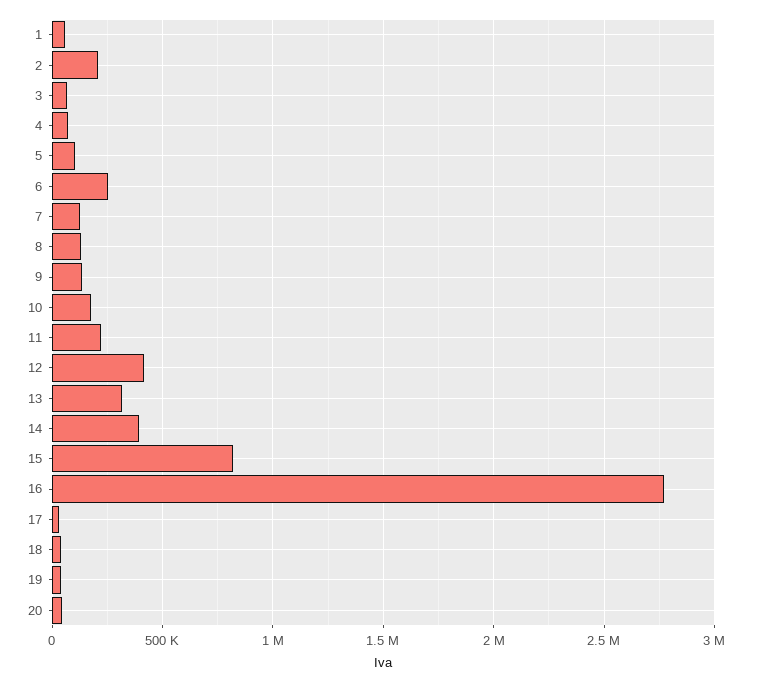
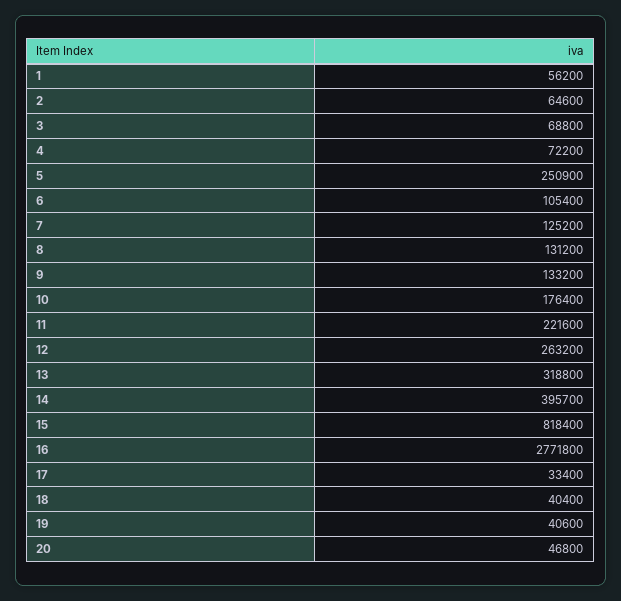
2: 200000 -> 64600
5: 100000 -> 250900
6: 250000 -> 105400
12: 400000 -> 263200

